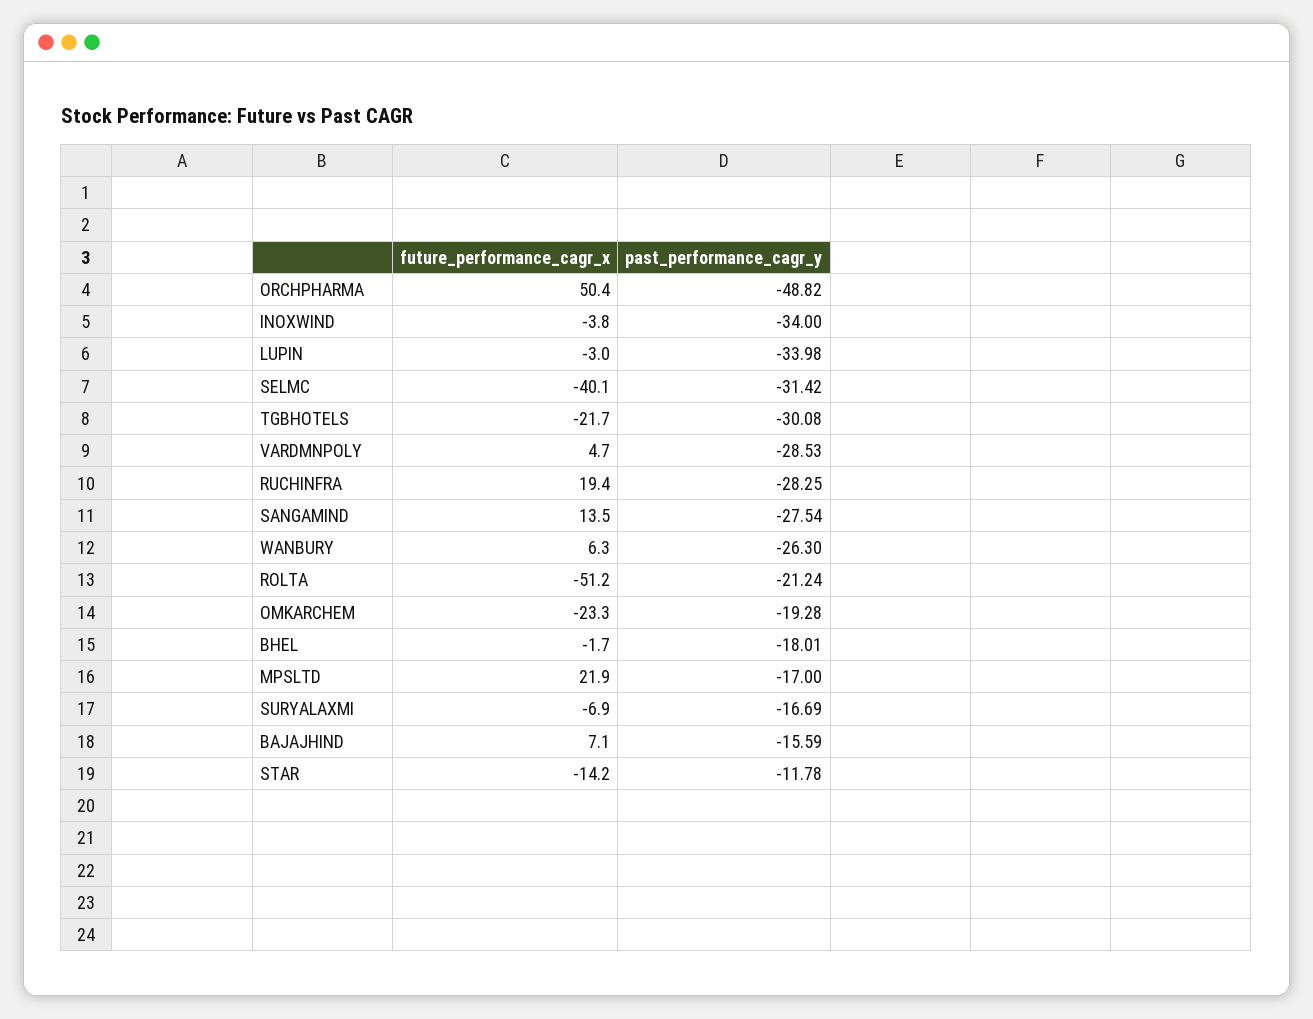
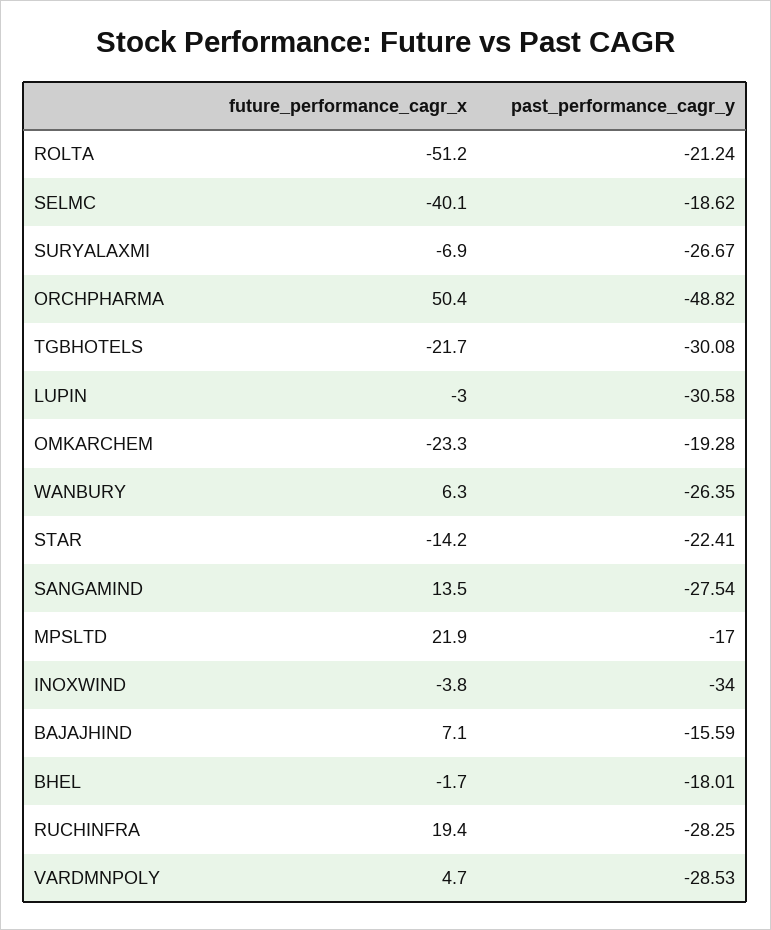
past_performance_cagr_y, LUPIN: -33.98 -> -30.58
past_performance_cagr_y, SELMC: -31.42 -> -18.62
past_performance_cagr_y, WANBURY: -26.3 -> -26.35
past_performance_cagr_y, SURYALAXMI: -16.69 -> -26.67
past_performance_cagr_y, STAR: -11.78 -> -22.41

